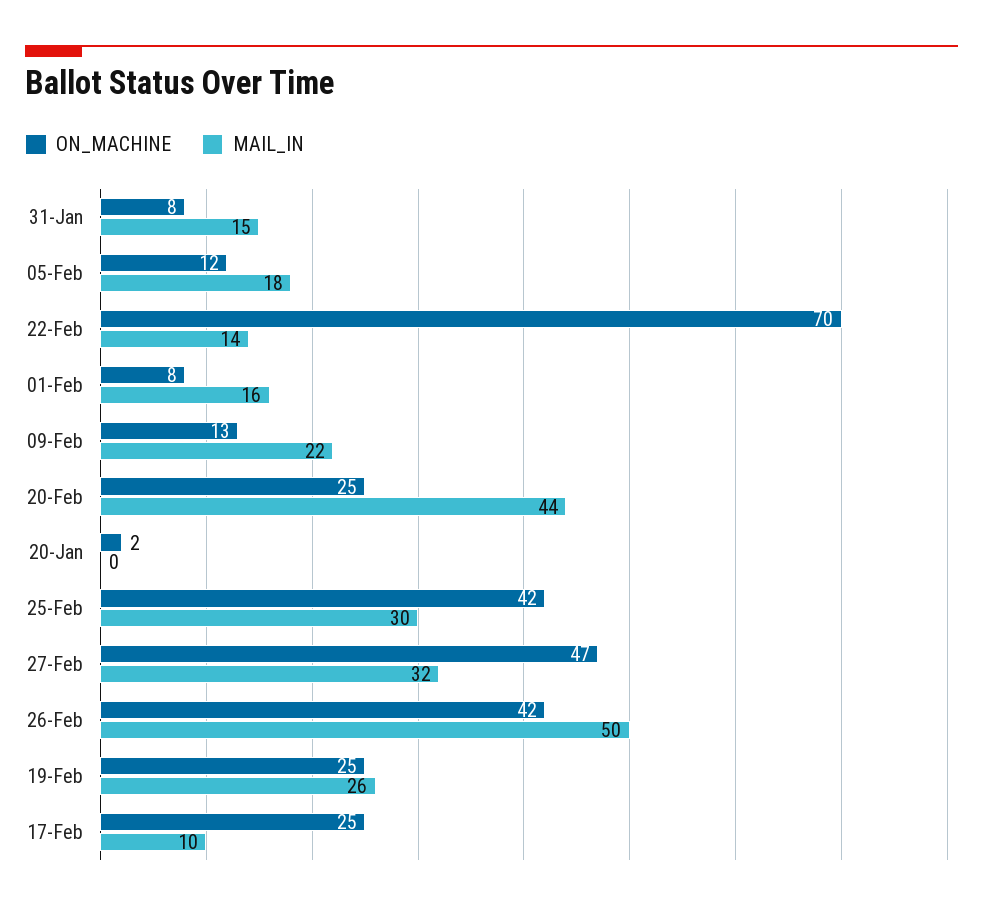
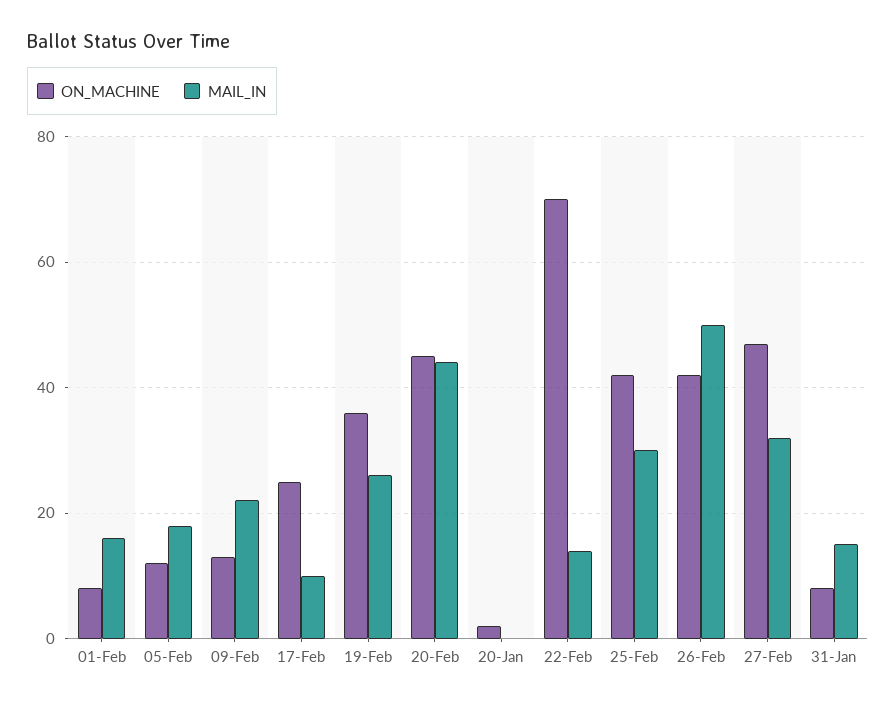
ON_MACHINE, 20-Feb: 25 -> 45
ON_MACHINE, 19-Feb: 25 -> 35

